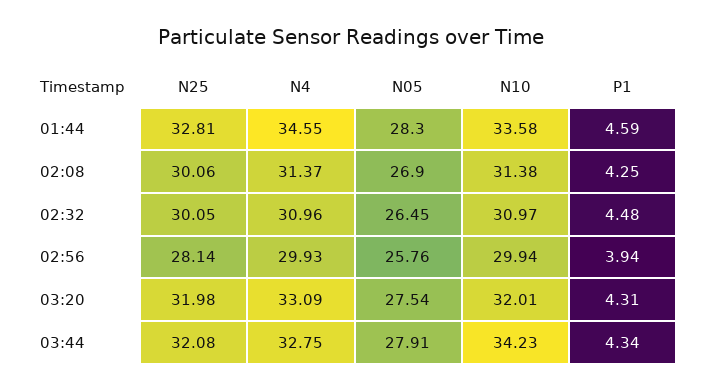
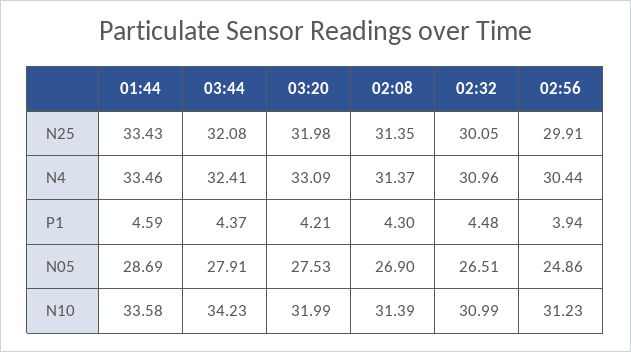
N25, 01:44: 32.81 -> 33.43
N4, 01:44: 34.55 -> 33.46
N05, 01:44: 28.3 -> 28.69
N25, 02:08: 30.06 -> 31.35
N10, 02:08: 31.38 -> 31.39
P1, 02:08: 4.25 -> 4.3
N05, 02:32: 26.45 -> 26.51
N10, 02:32: 30.97 -> 30.99
N25, 02:56: 28.14 -> 29.91
N4, 02:56: 29.93 -> 30.44
N05, 02:56: 25.76 -> 24.86
N10, 02:56: 29.94 -> 31.23
N05, 03:20: 27.54 -> 27.53
N10, 03:20: 32.01 -> 31.99
P1, 03:20: 4.31 -> 4.21
N4, 03:44: 32.75 -> 32.41
P1, 03:44: 4.34 -> 4.37

